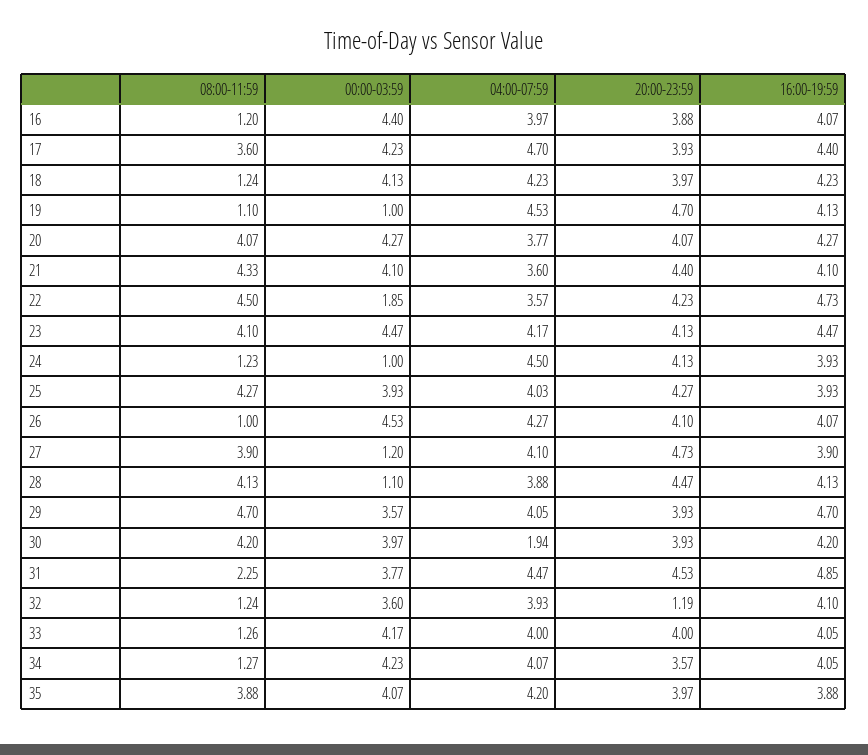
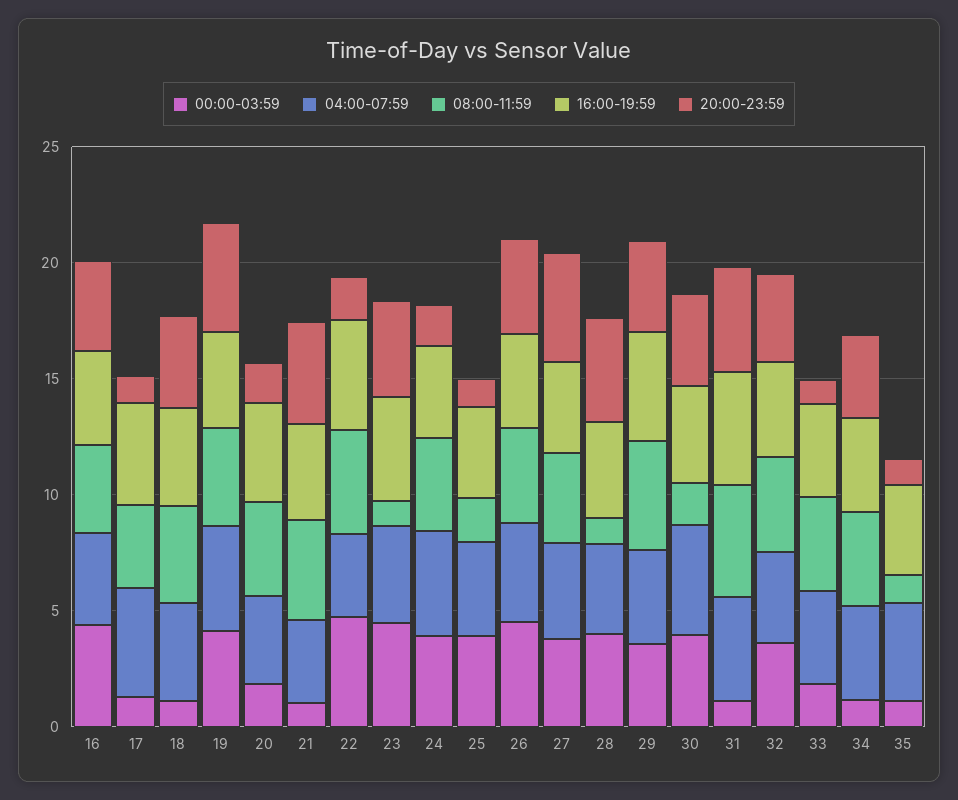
08:00-11:59, 16: 1.2 -> 4
00:00-03:59, 17: 4.23 -> 1
20:00-23:59, 17: 3.93 -> 1
08:00-11:59, 18: 1.24 -> 4
00:00-03:59, 18: 4.13 -> 1
08:00-11:59, 19: 1.1 -> 4
00:00-03:59, 19: 1 -> 4
00:00-03:59, 20: 4.27 -> 2
20:00-23:59, 20: 4.07 -> 2
00:00-03:59, 21: 4.1 -> 1
00:00-03:59, 22: 1.85 -> 5
20:00-23:59, 22: 4.23 -> 2
08:00-11:59, 23: 4.1 -> 1
08:00-11:59, 24: 1.23 -> 4
00:00-03:59, 24: 1 -> 4
20:00-23:59, 24: 4.13 -> 2
08:00-11:59, 25: 4.27 -> 2
20:00-23:59, 25: 4.27 -> 1
08:00-11:59, 26: 1 -> 4
00:00-03:59, 27: 1.2 -> 4
08:00-11:59, 28: 4.13 -> 1
00:00-03:59, 28: 1.1 -> 4
08:00-11:59, 30: 4.2 -> 2
04:00-07:59, 30: 1.94 -> 5
08:00-11:59, 31: 2.25 -> 5
00:00-03:59, 31: 3.77 -> 1
08:00-11:59, 32: 1.24 -> 4
20:00-23:59, 32: 1.19 -> 4
08:00-11:59, 33: 1.26 -> 4
00:00-03:59, 33: 4.17 -> 2
20:00-23:59, 33: 4 -> 1
08:00-11:59, 34: 1.27 -> 4
00:00-03:59, 34: 4.23 -> 1
08:00-11:59, 35: 3.88 -> 1
00:00-03:59, 35: 4.07 -> 1
20:00-23:59, 35: 3.97 -> 1

